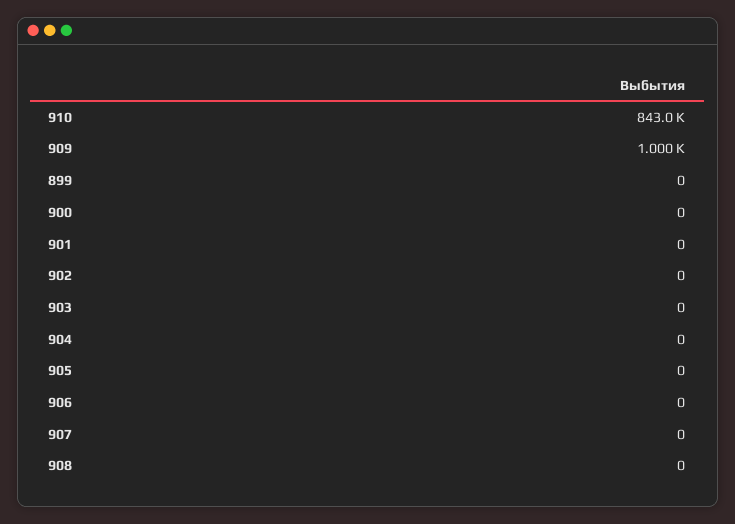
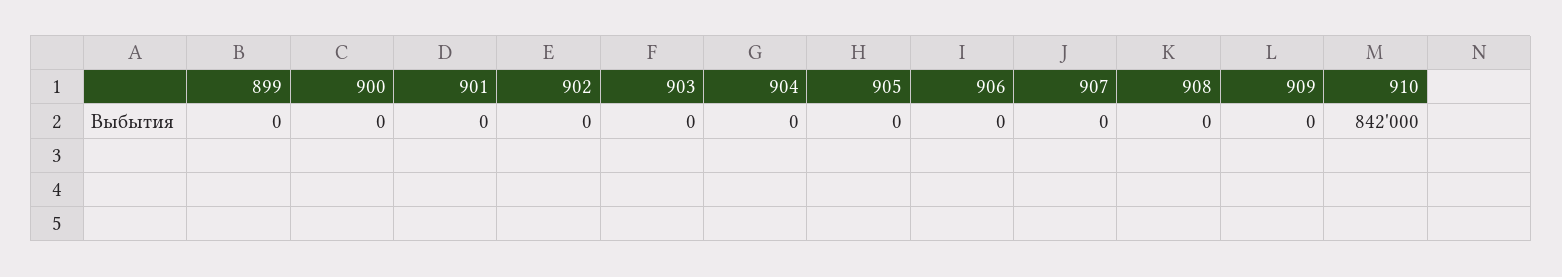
910: 843000 -> 842000
909: 1000 -> 0

